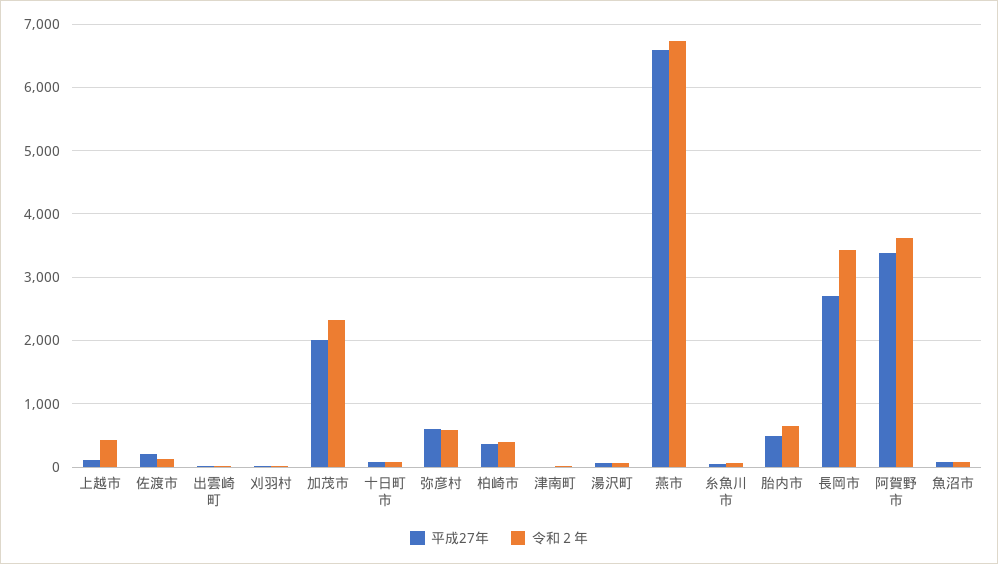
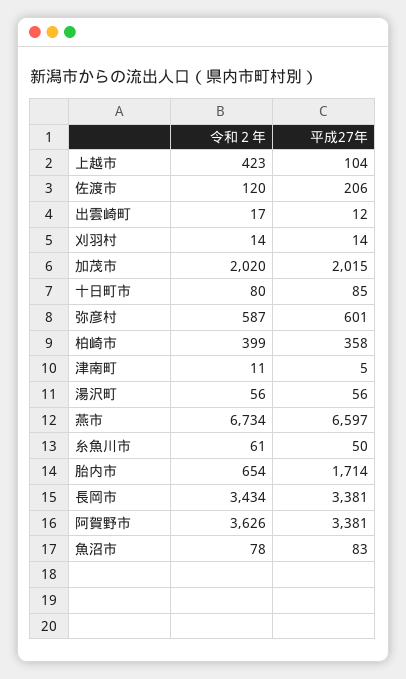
令和２年, 加茂市: 2300 -> 2020
平成27年, 胎内市: 500 -> 1714
平成27年, 長岡市: 2700 -> 3381

